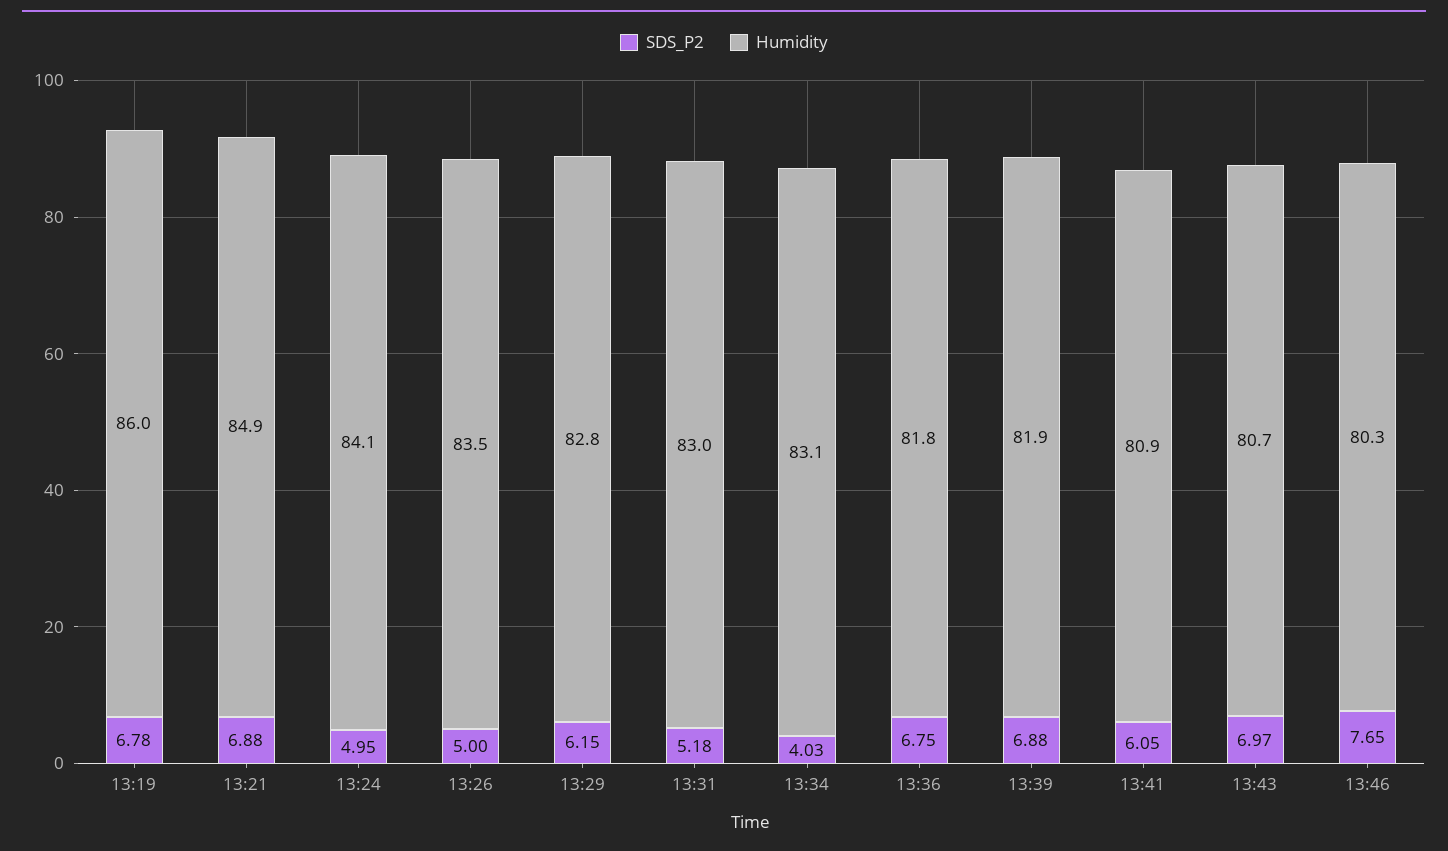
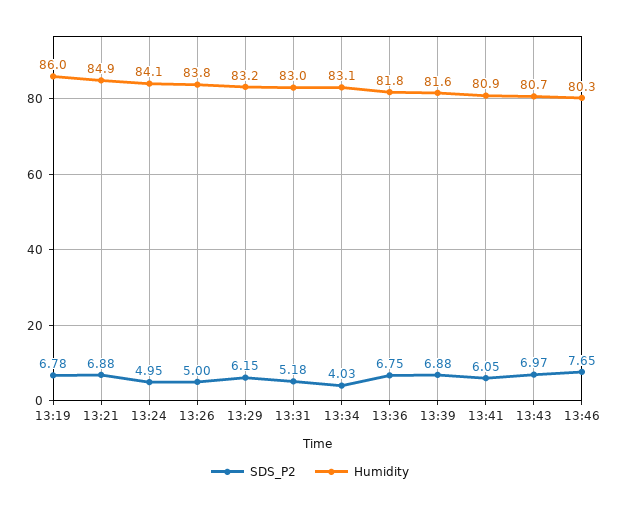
Humidity, 13:26: 83.5 -> 83.8
Humidity, 13:29: 82.8 -> 83.2
Humidity, 13:39: 81.9 -> 81.6

